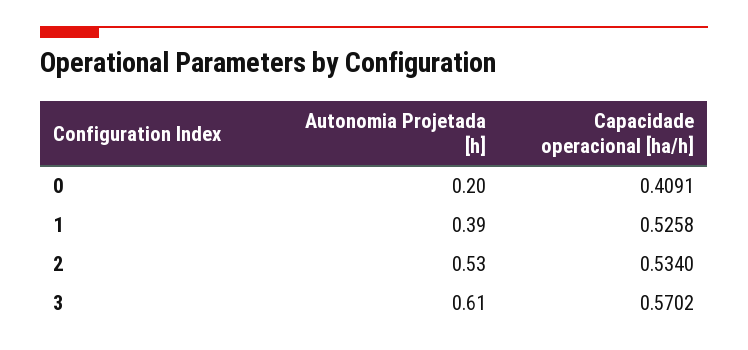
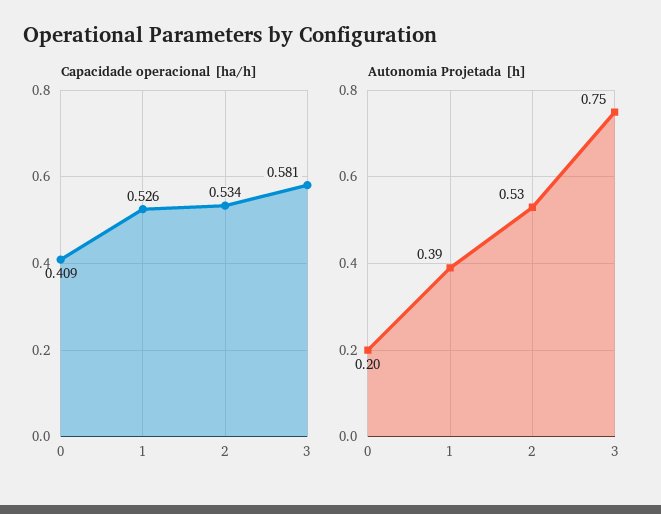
Autonomia Projetada [h], 3: 0.61 -> 0.75
Capacidade operacional [ha/h], 3: 0.5702 -> 0.581

